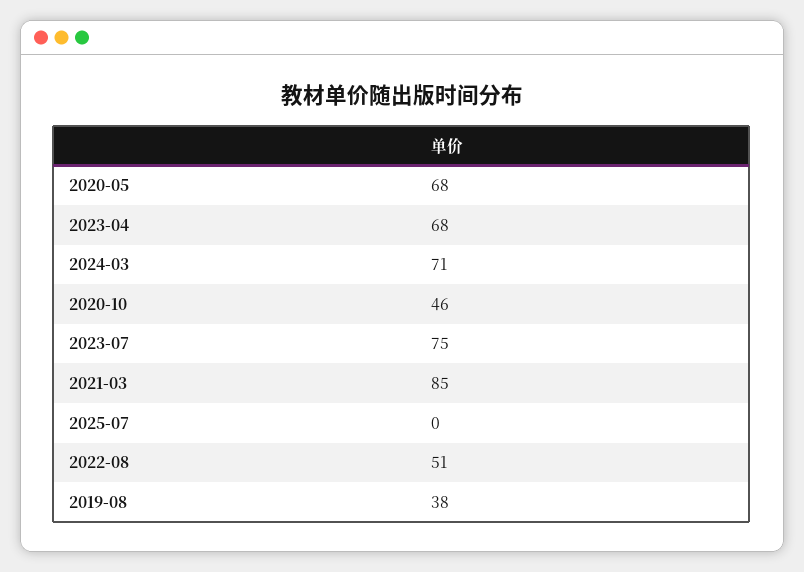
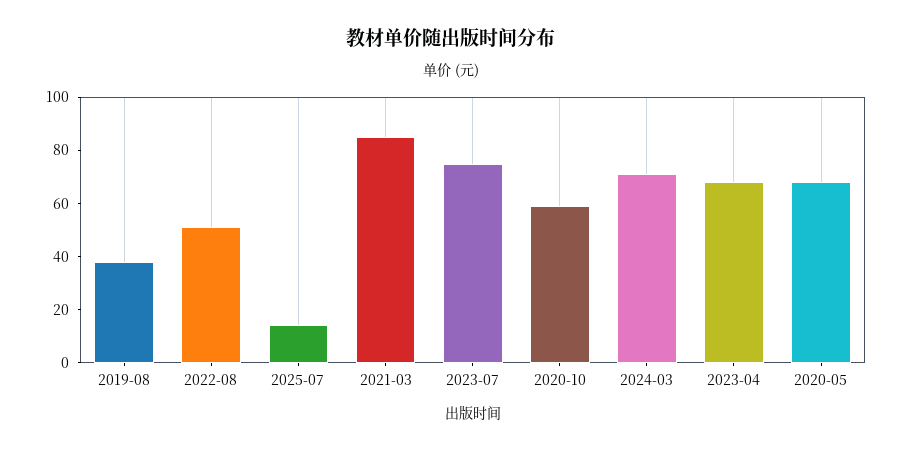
2020-10: 46 -> 60
2025-07: 0 -> 15

